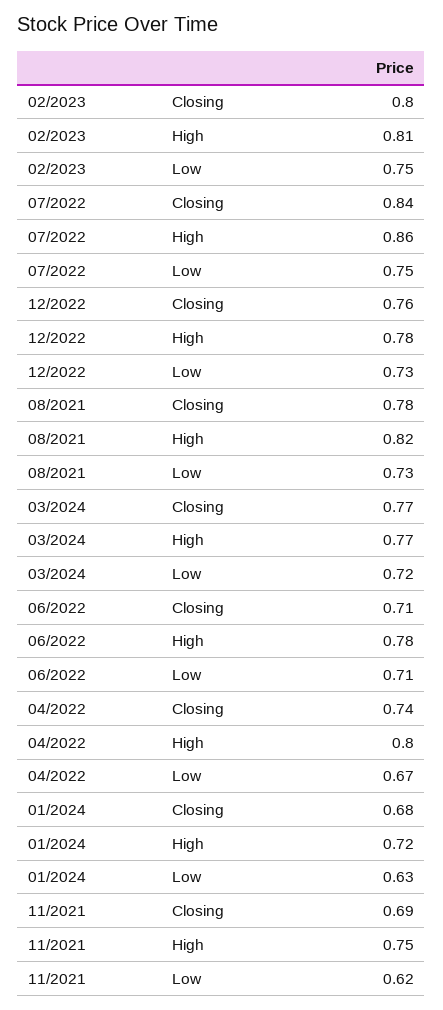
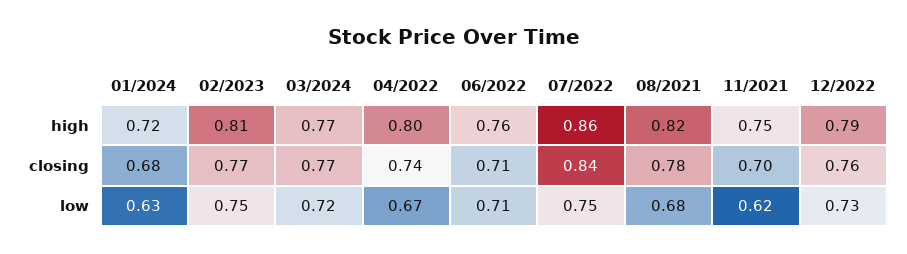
02/2023, Closing: 0.8 -> 0.77
12/2022, High: 0.78 -> 0.79
08/2021, Low: 0.73 -> 0.68
06/2022, High: 0.78 -> 0.76
11/2021, Closing: 0.69 -> 0.7

